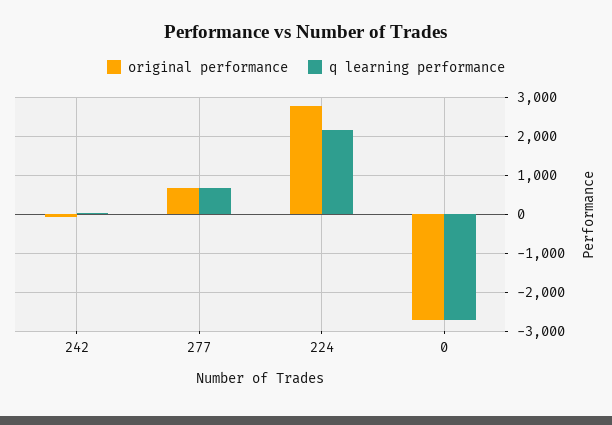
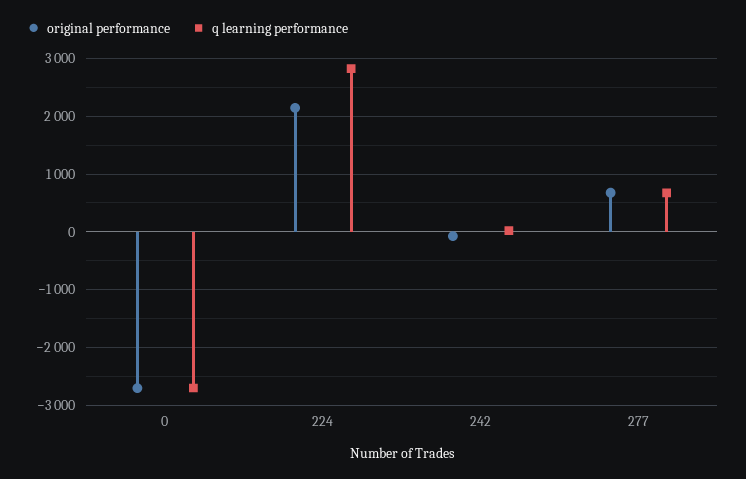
original performance, 224: 2800 -> 2200
q learning performance, 224: 2200 -> 2800

